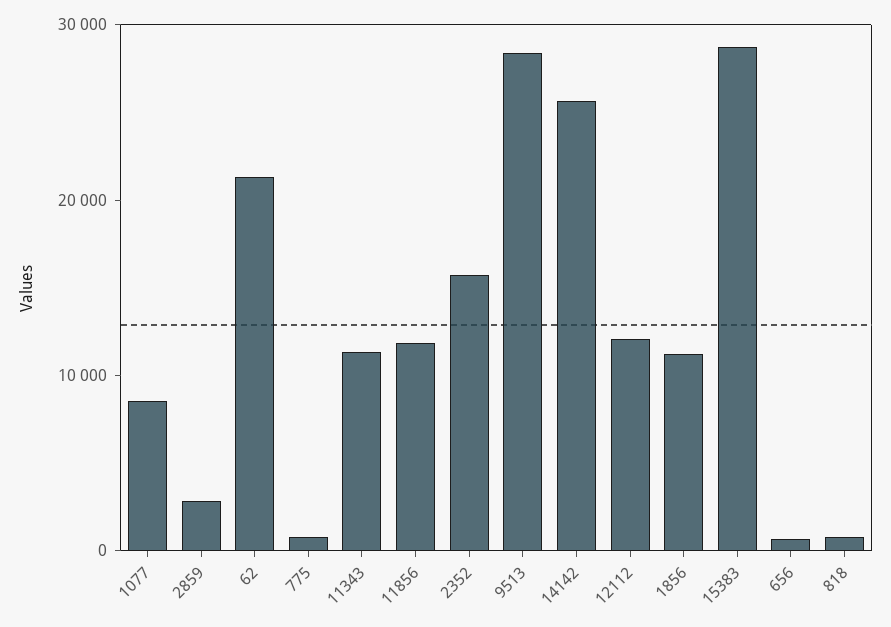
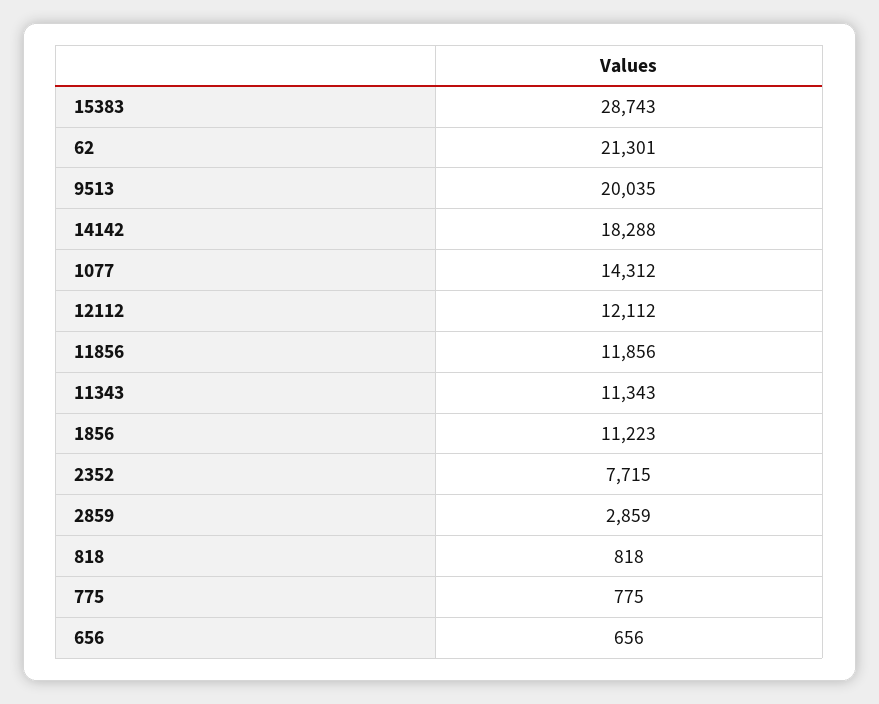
1077: 8000 -> 14312
2352: 16000 -> 7715
9513: 28000 -> 20035
14142: 26000 -> 18288

